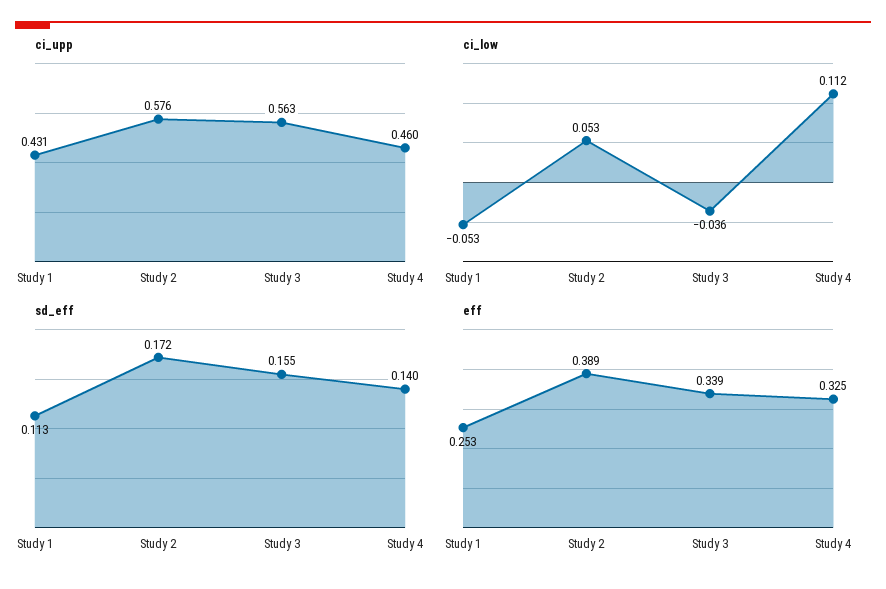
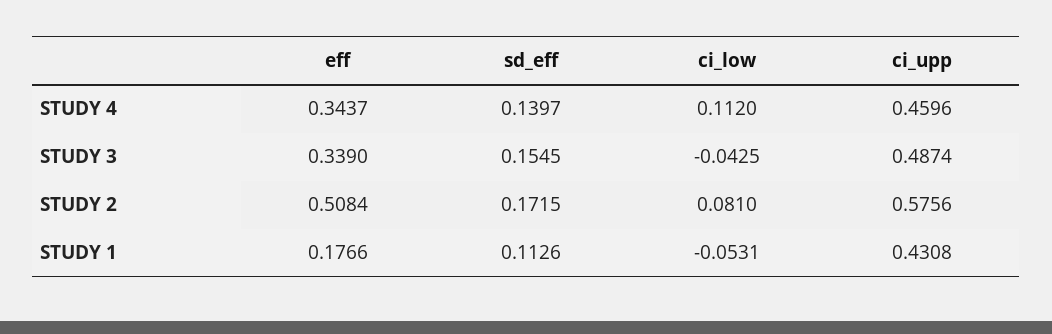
ci_upp, Study 3: 0.563 -> 0.4874
ci_low, Study 2: 0.053 -> 0.081
ci_low, Study 3: -0.036 -> -0.0425
eff, Study 1: 0.253 -> 0.1766
eff, Study 2: 0.389 -> 0.5084
eff, Study 4: 0.325 -> 0.3437

